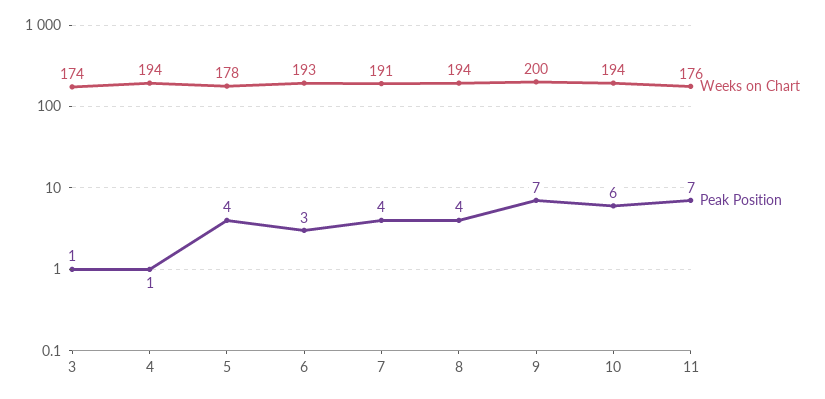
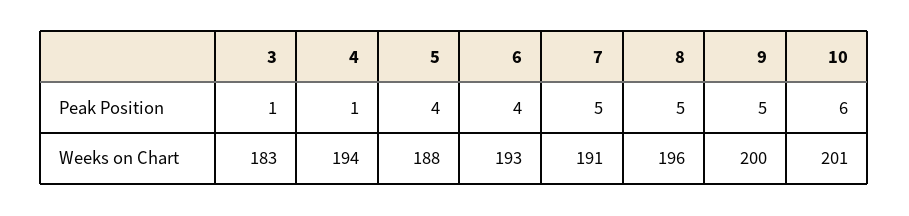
Weeks on Chart, 3: 174 -> 183
Weeks on Chart, 5: 178 -> 188
Peak Position, 6: 3 -> 4
Peak Position, 7: 4 -> 5
Weeks on Chart, 8: 194 -> 196
Peak Position, 8: 4 -> 5
Peak Position, 9: 7 -> 5
Weeks on Chart, 10: 194 -> 201
Weeks on Chart, 11: 176 -> none
Peak Position, 11: 7 -> none

